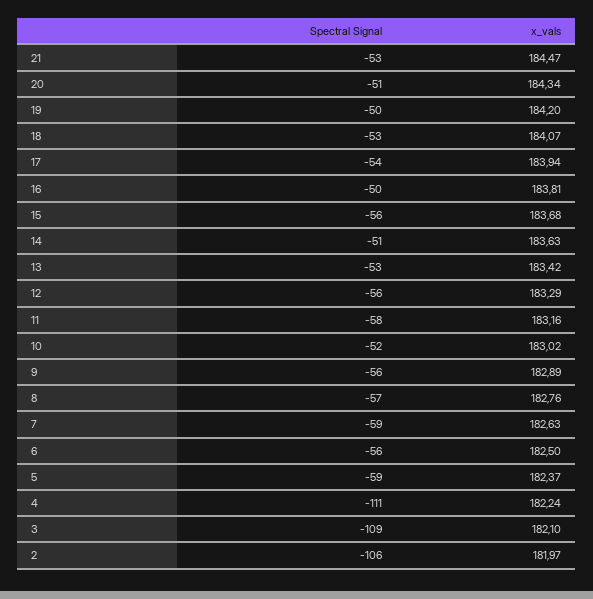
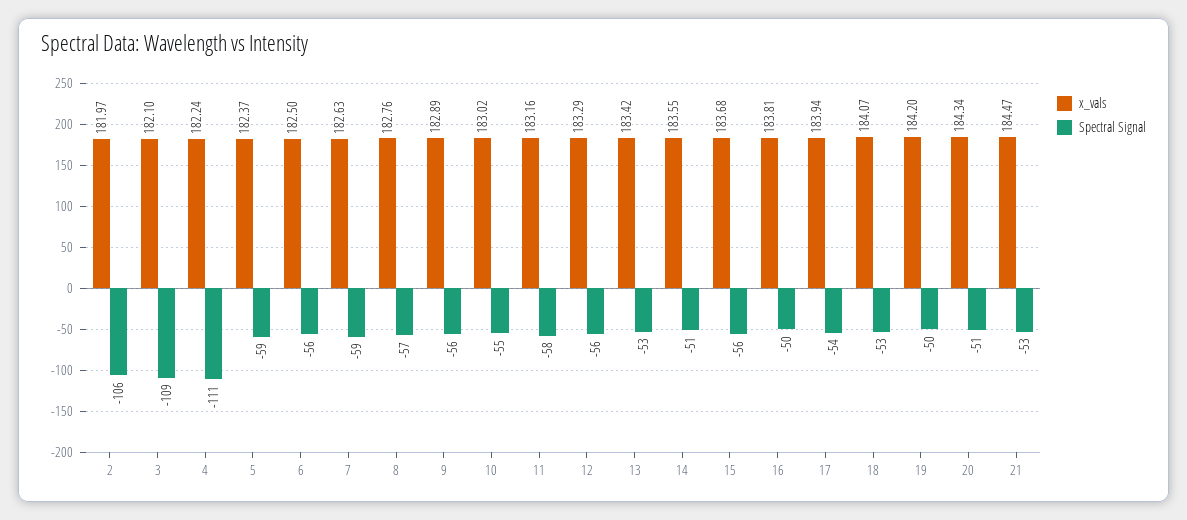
x_vals, 14: 183.63 -> 183.55
Spectral Signal, 10: -52 -> -55

